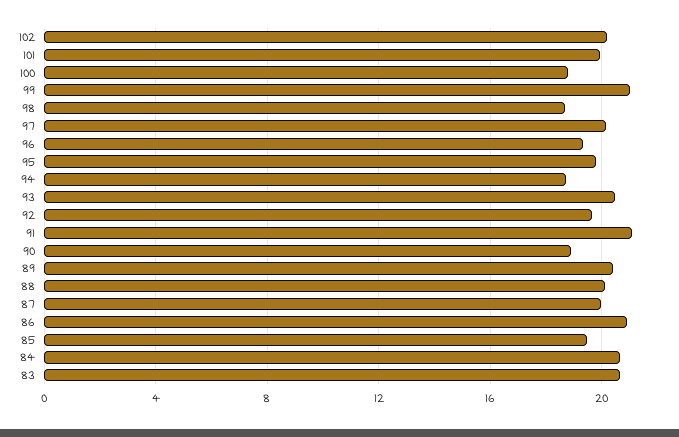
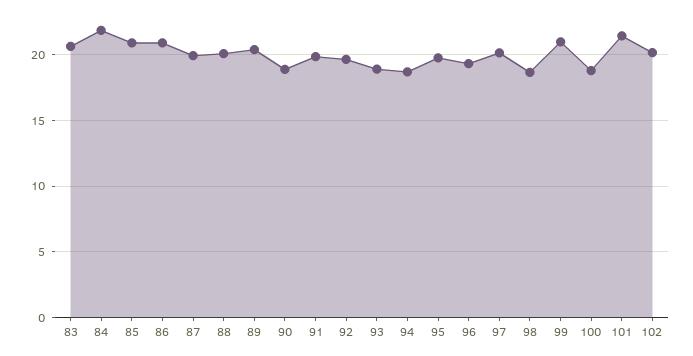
101: 20 -> 21.5
93: 20.5 -> 19
91: 21 -> 20
85: 19.5 -> 21
84: 20.5 -> 22

